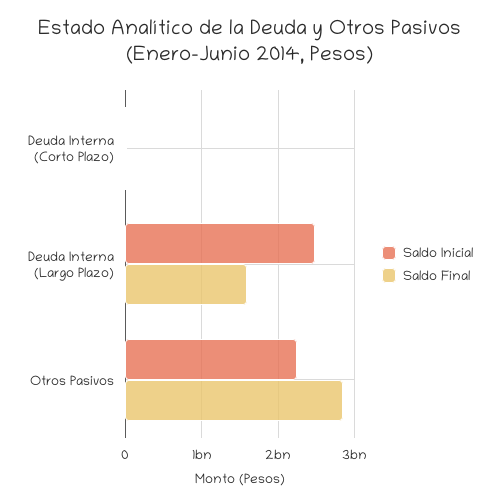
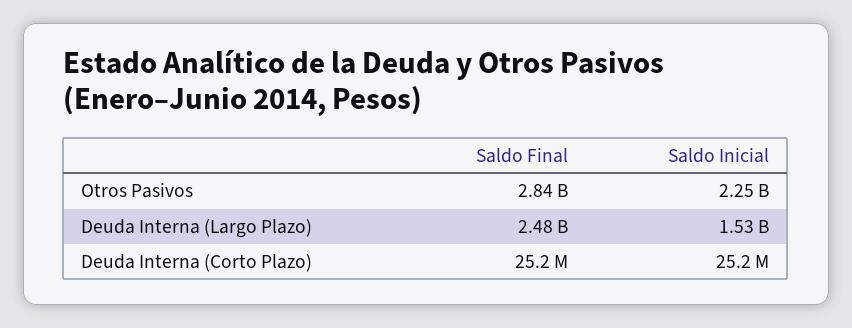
Saldo Inicial, Deuda Interna (Largo Plazo): 2500000000 -> 1530000000
Saldo Final, Deuda Interna (Largo Plazo): 1600000000 -> 2480000000

